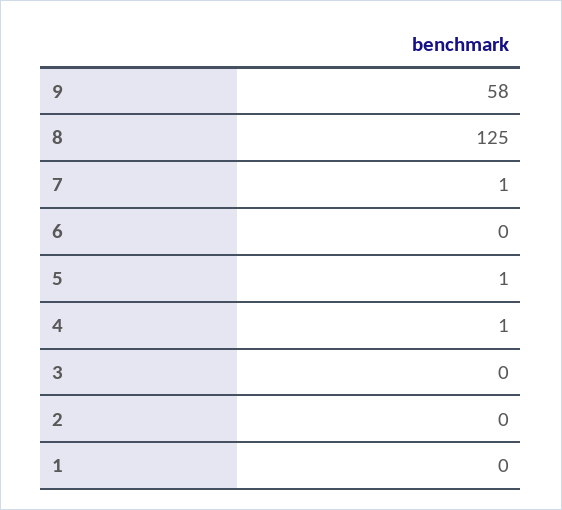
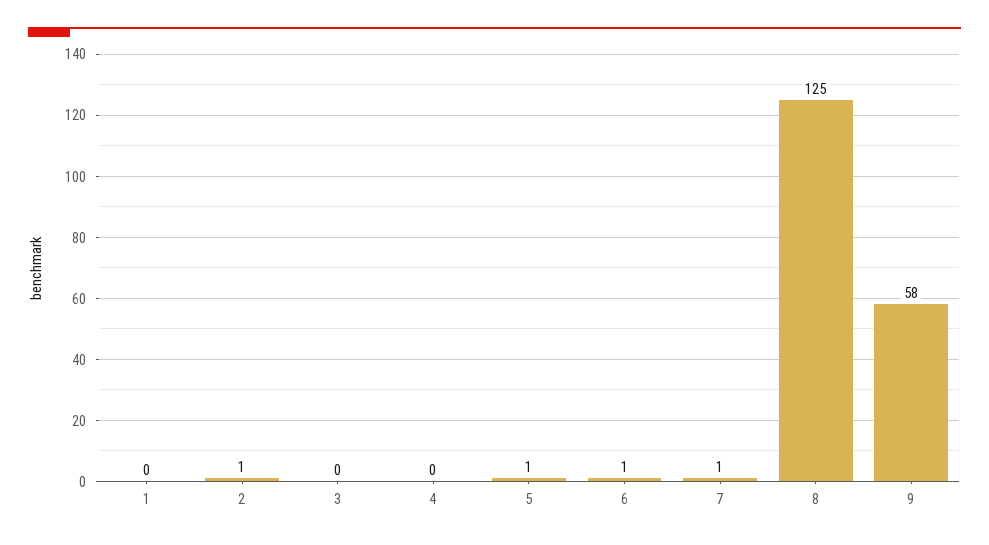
6: 0 -> 1
4: 1 -> 0
2: 0 -> 1

